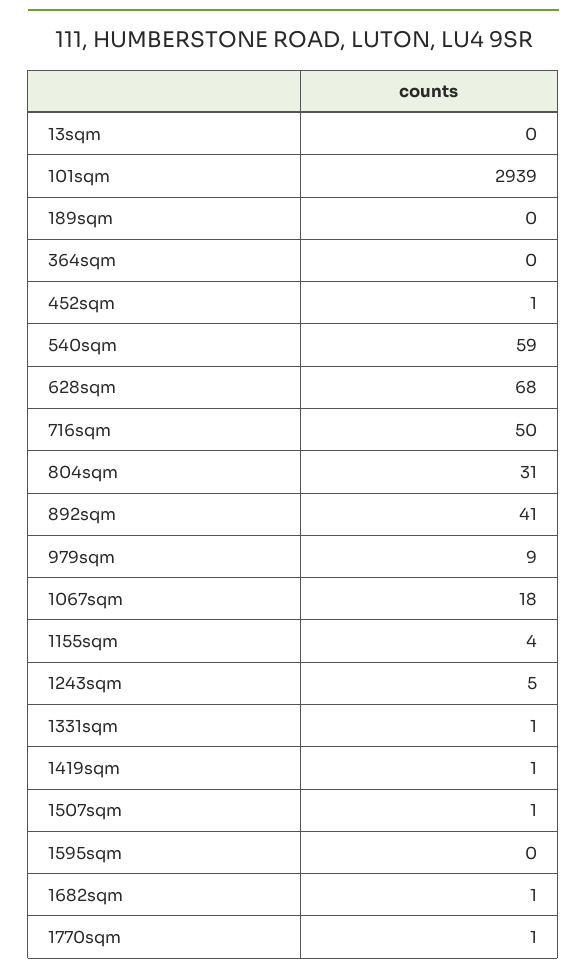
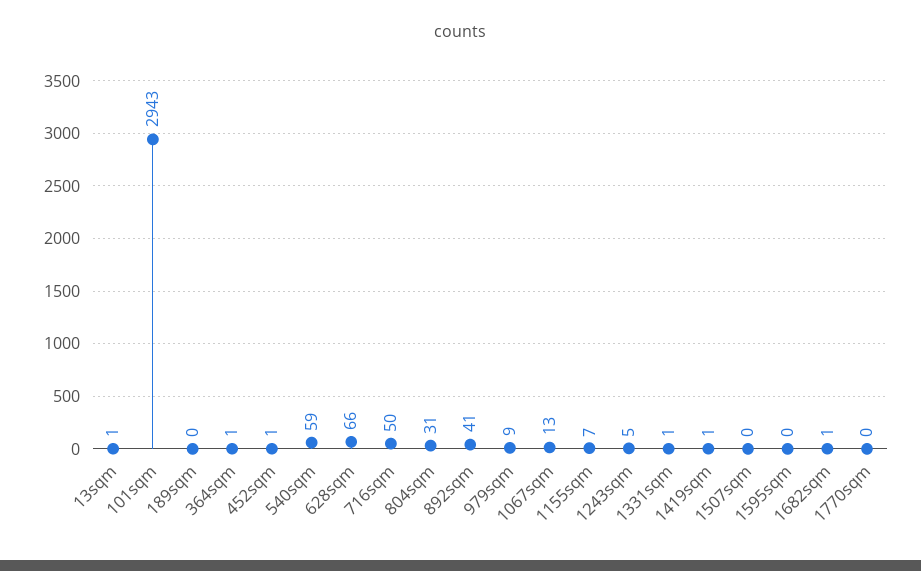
13sqm: 0 -> 1
101sqm: 2939 -> 2943
364sqm: 0 -> 1
628sqm: 68 -> 66
1067sqm: 18 -> 13
1155sqm: 4 -> 7
1507sqm: 1 -> 0
1770sqm: 1 -> 0

